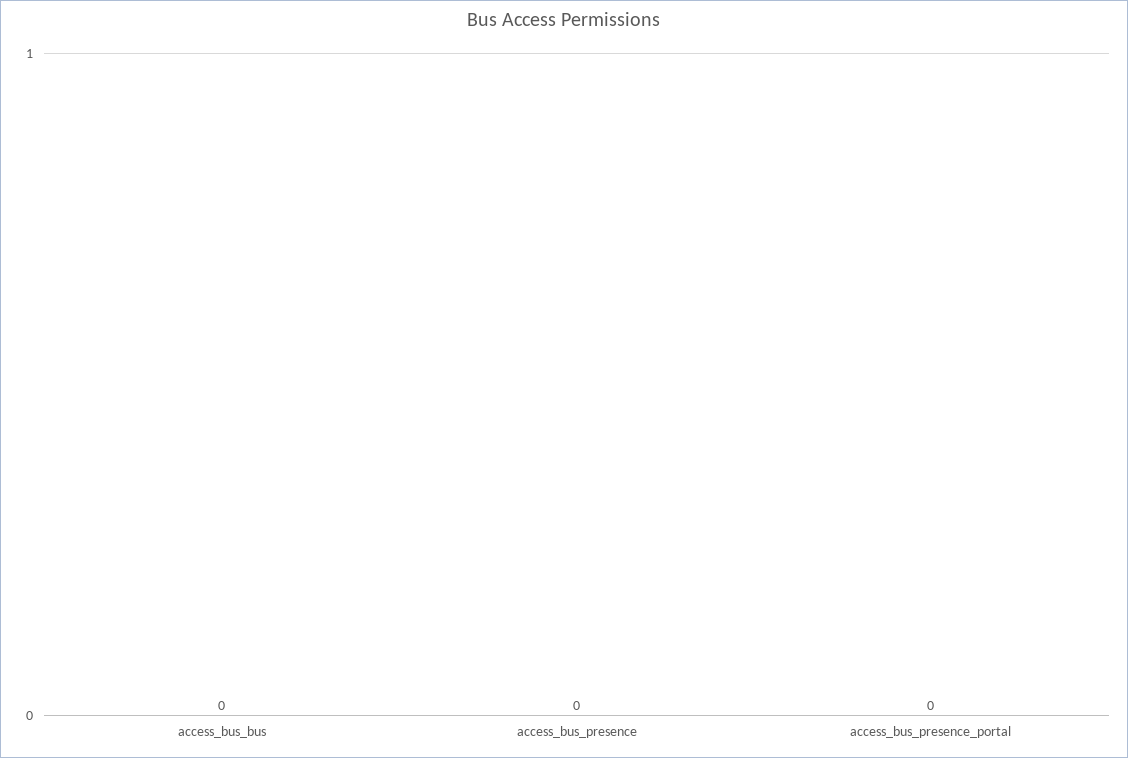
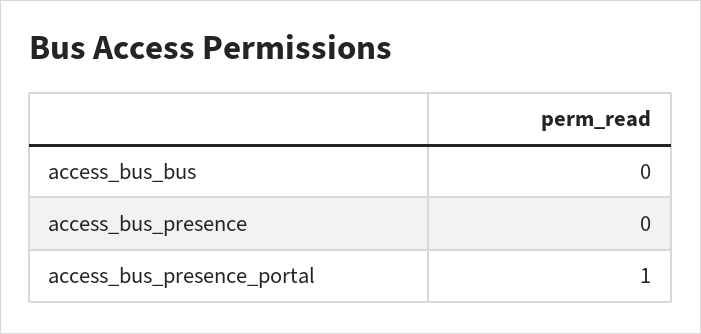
access_bus_presence_portal: 0 -> 1

